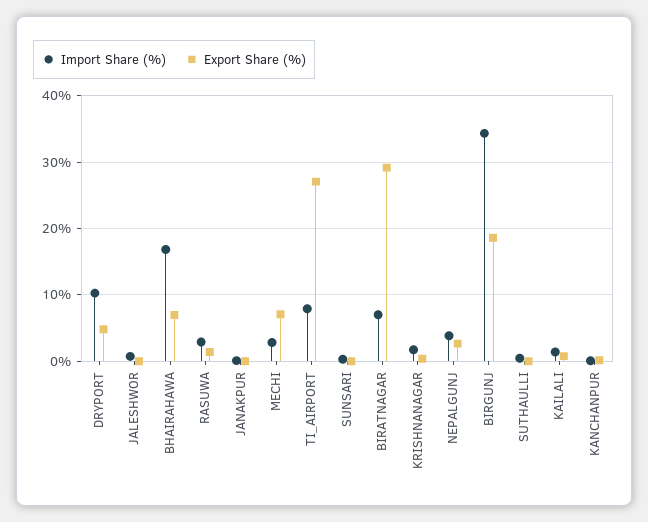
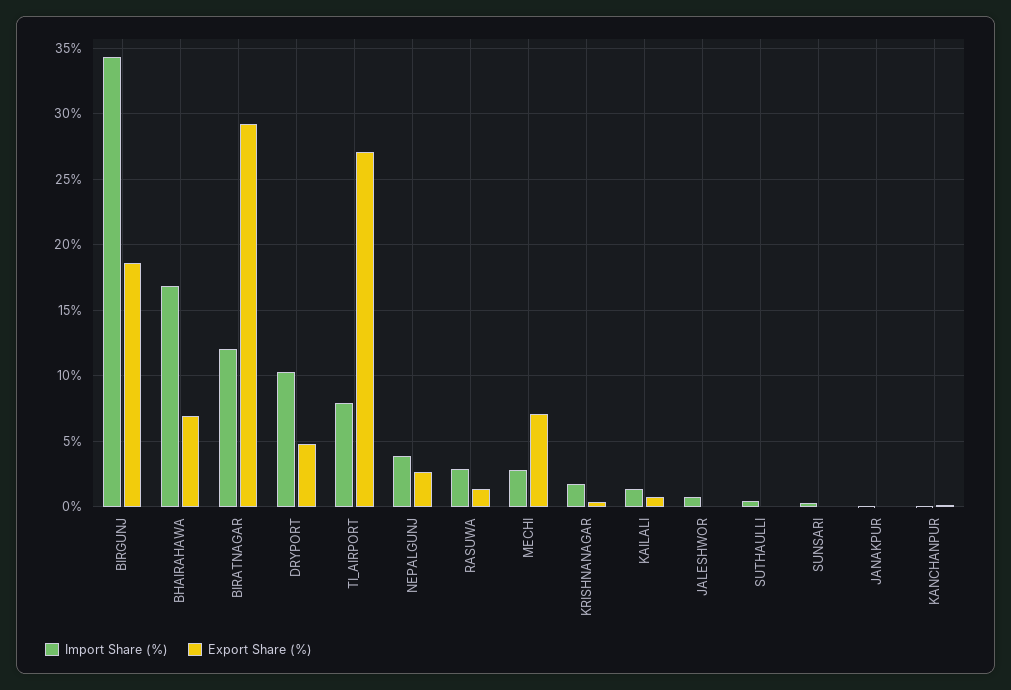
Import Share (%), BIRATNAGAR: 7 -> 12

